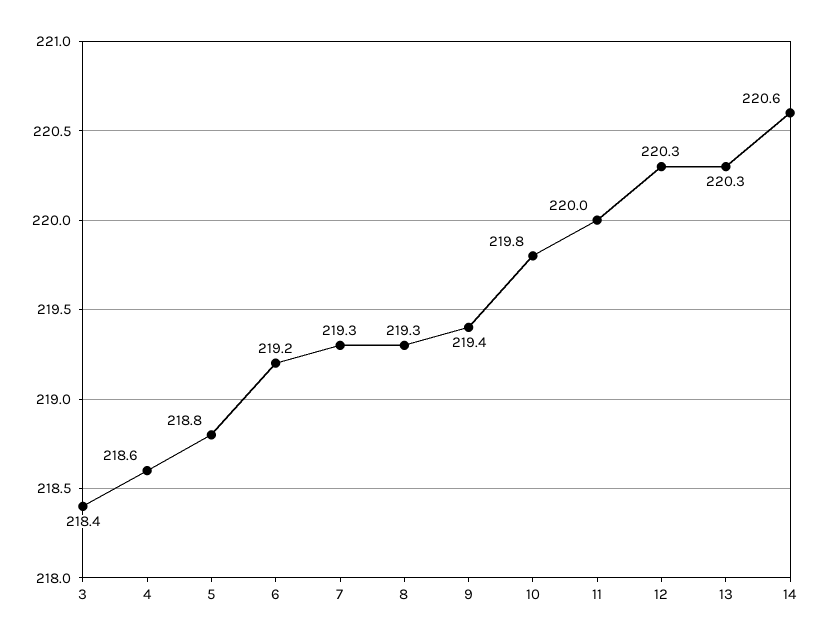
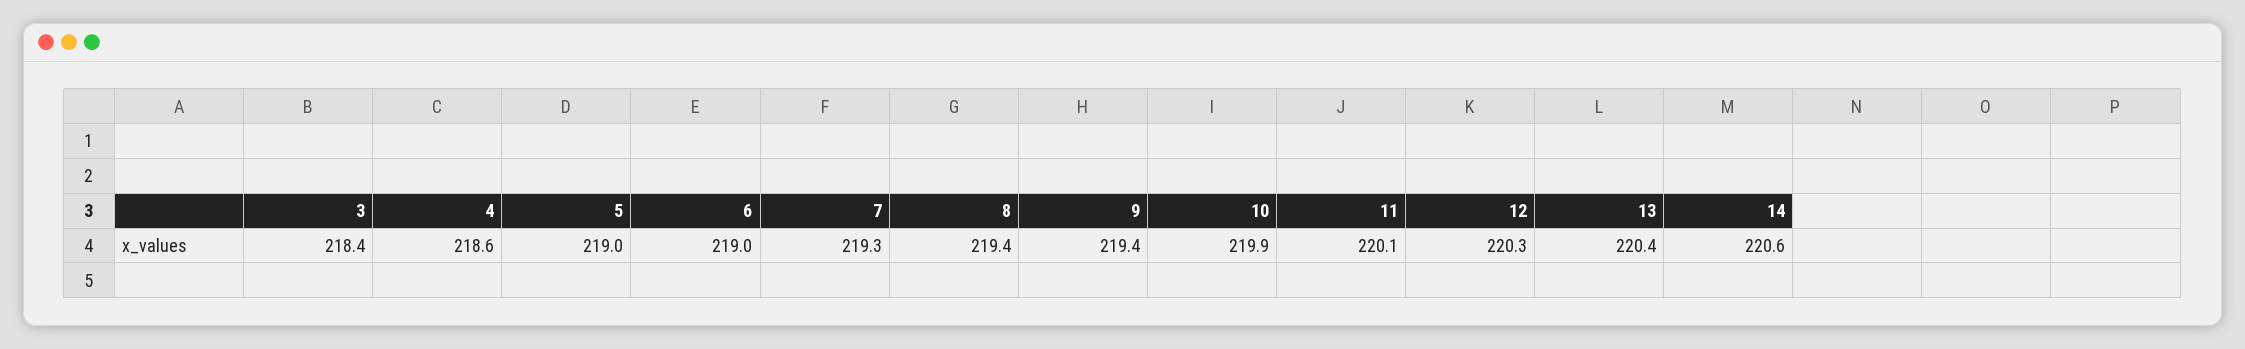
5: 218.8 -> 219
6: 219.2 -> 219
8: 219.3 -> 219.4
10: 219.8 -> 219.9
11: 220 -> 220.1
13: 220.3 -> 220.4

